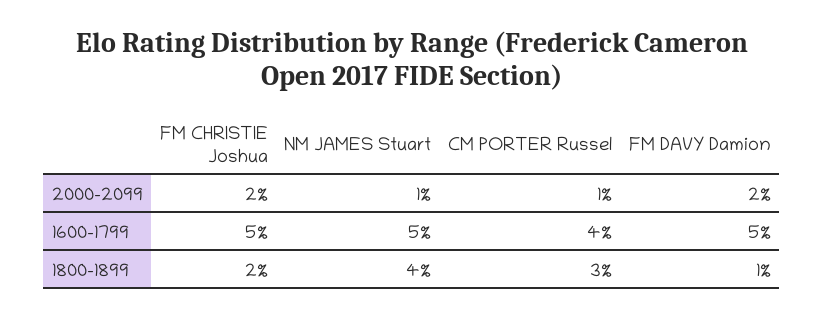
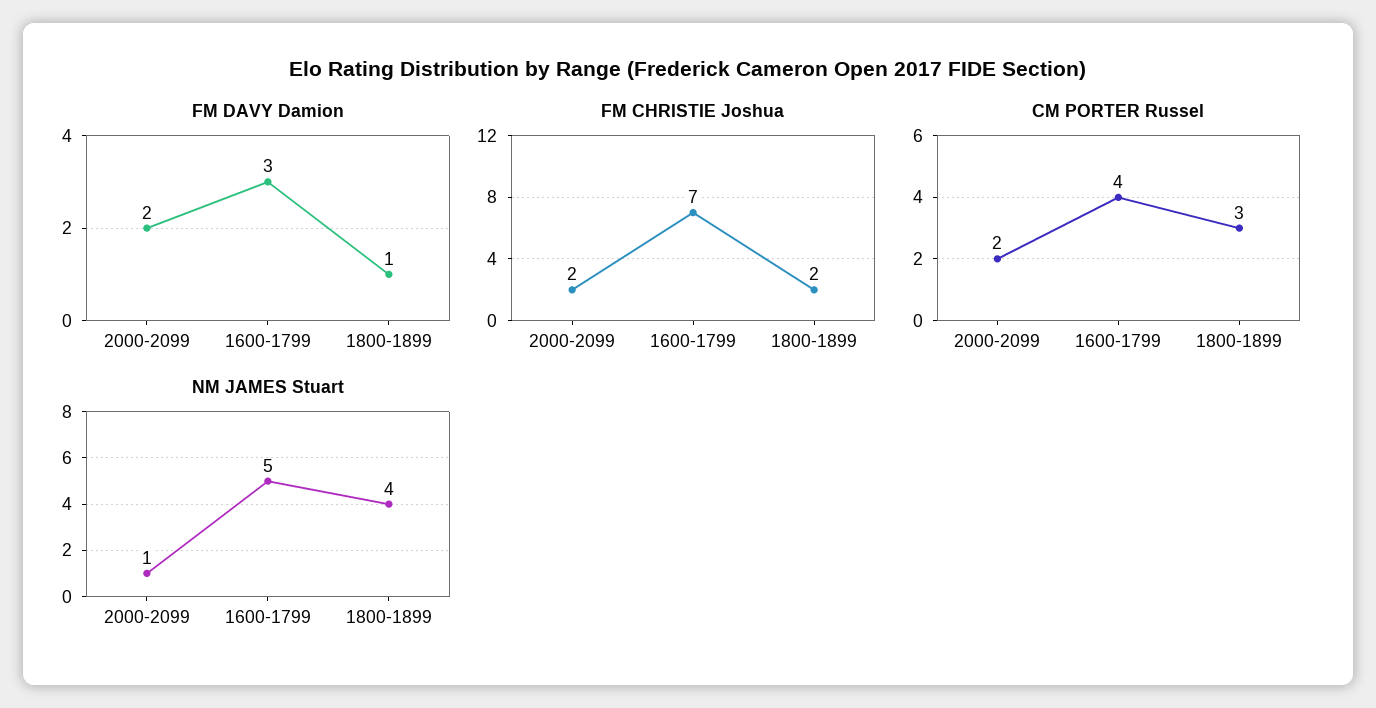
CM PORTER Russel, 2000-2099: 1 -> 2
FM CHRISTIE Joshua, 1600-1799: 5 -> 7
FM DAVY Damion, 1600-1799: 5 -> 3

